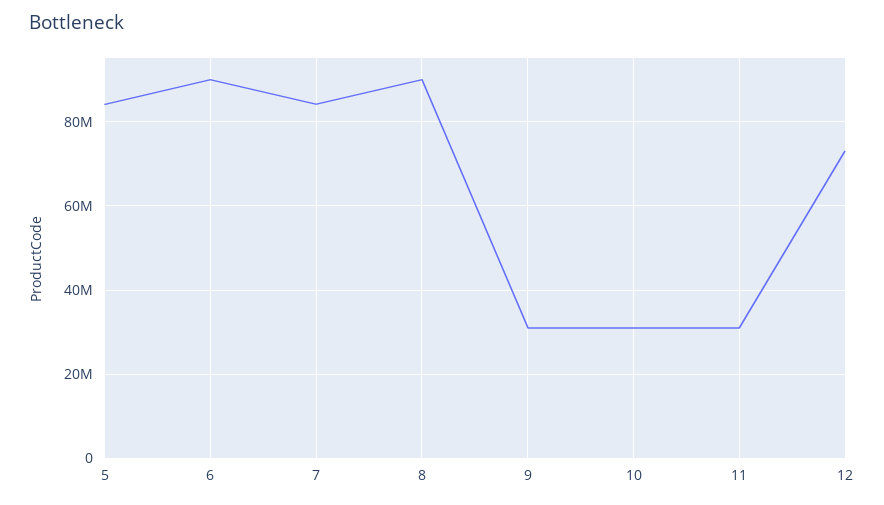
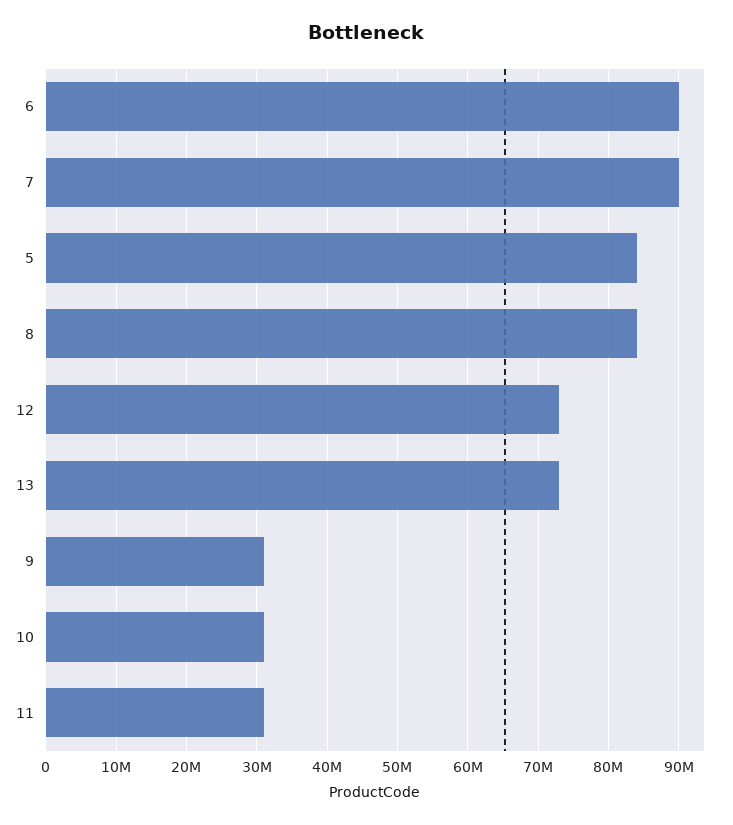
7: 84000000 -> 90000000
8: 90000000 -> 84000000
13: none -> 73000000

